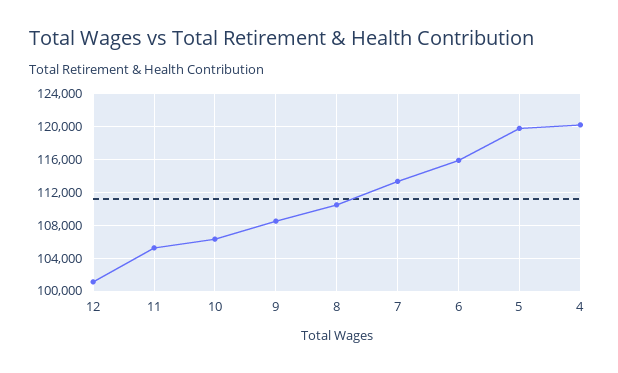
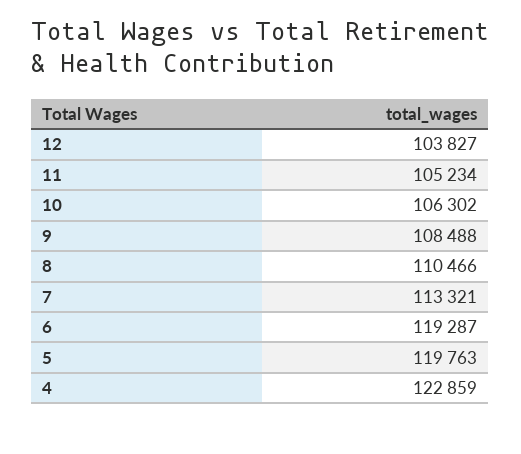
12: 101000 -> 103827
6: 116000 -> 119287
4: 120000 -> 122859

